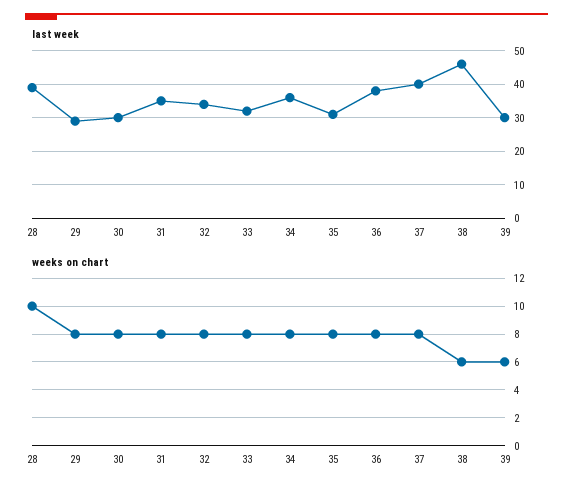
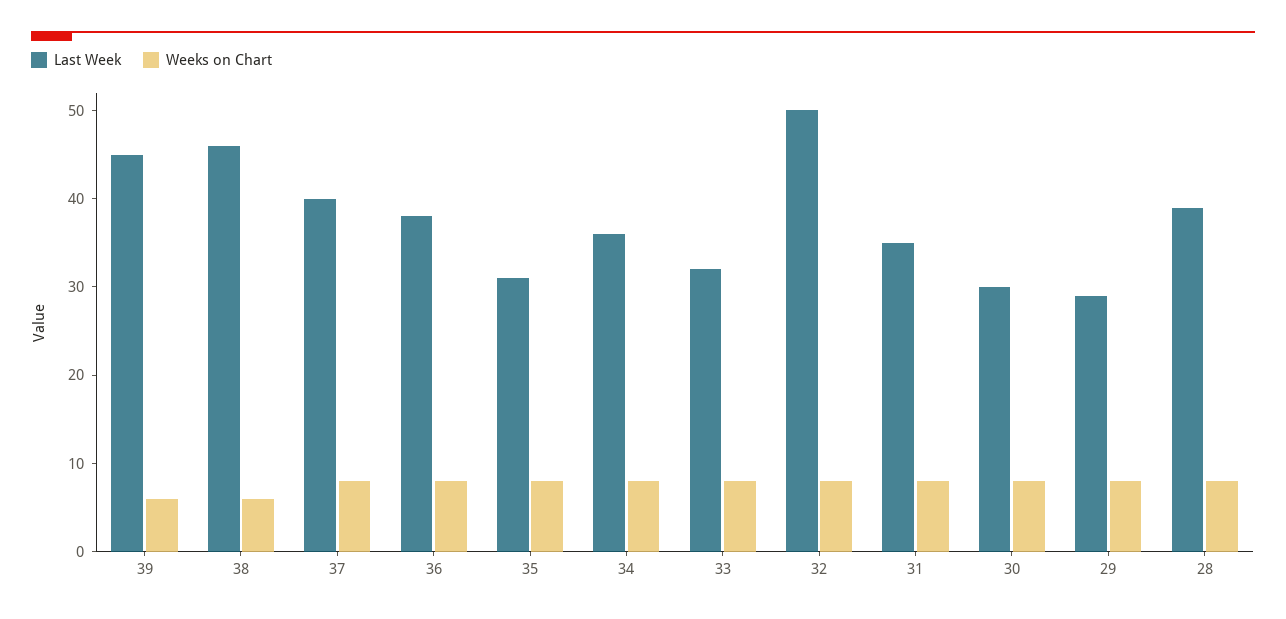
last week, 32: 35 -> 50
last week, 39: 30 -> 45
weeks on chart, 28: 10 -> 8

